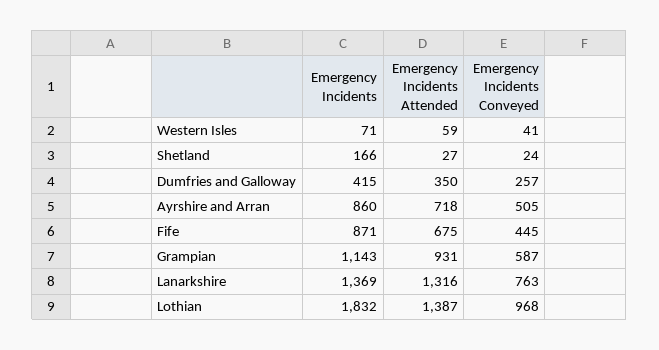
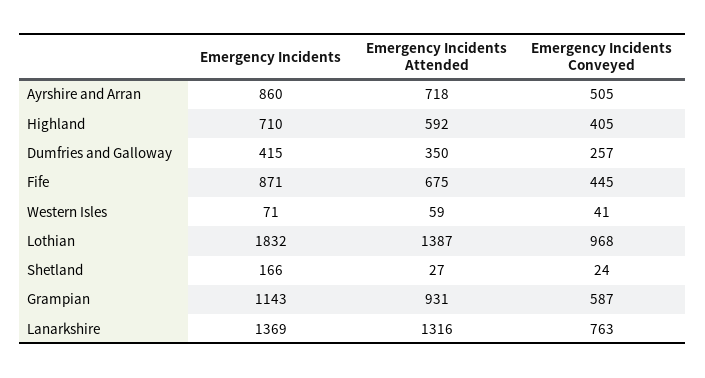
Emergency Incidents, Highland: none -> 710
Emergency Incidents Attended, Highland: none -> 592
Emergency Incidents Conveyed, Highland: none -> 405

